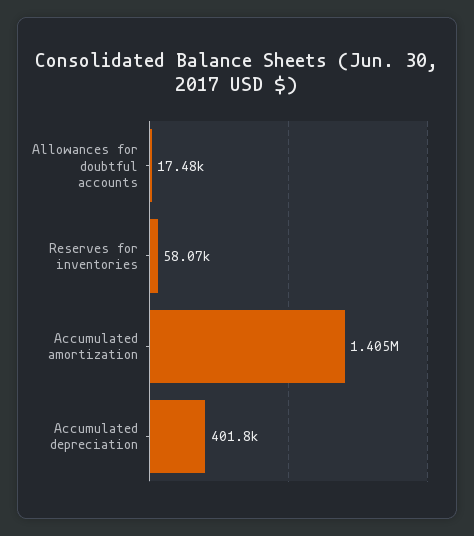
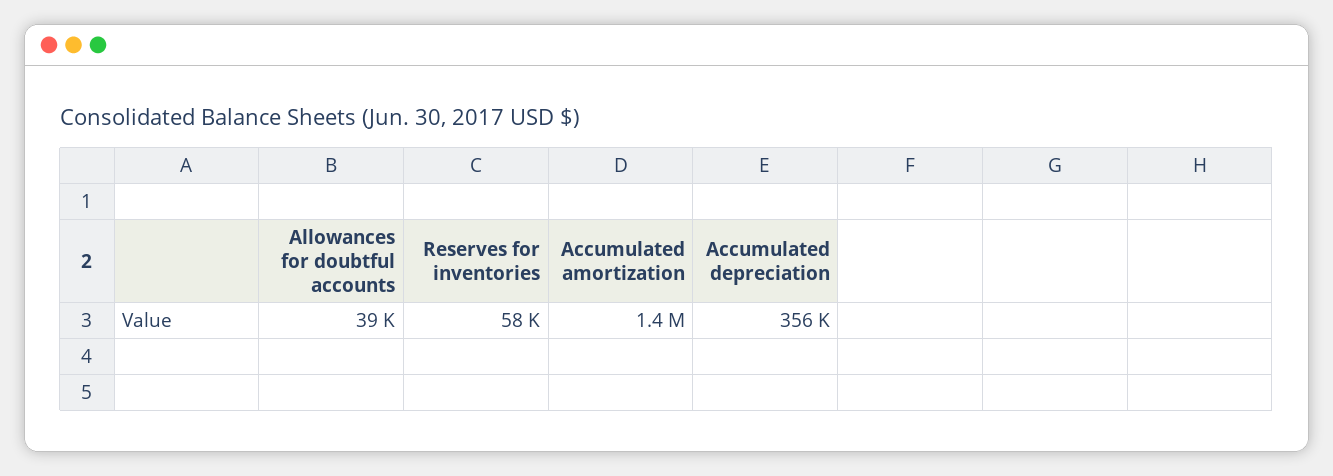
Allowances for doubtful accounts: 17480 -> 39000
Accumulated depreciation: 401800 -> 356000

